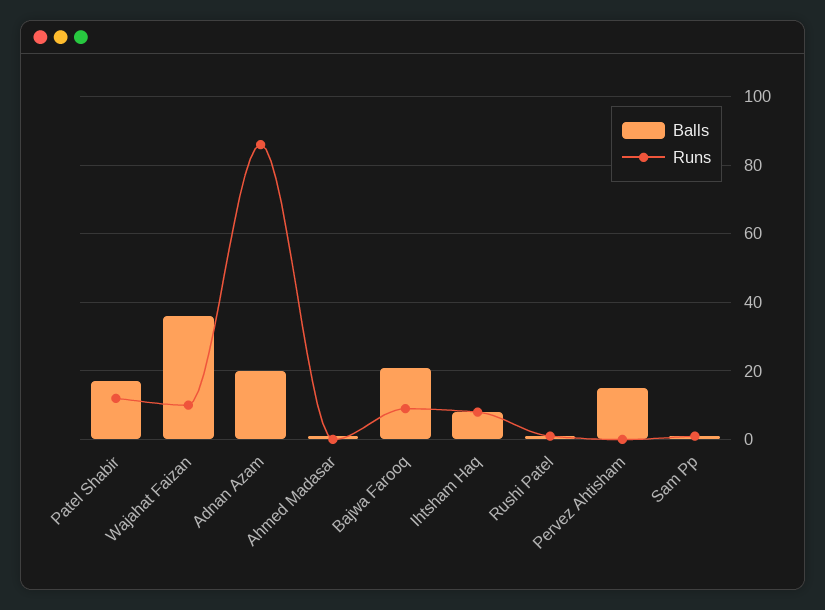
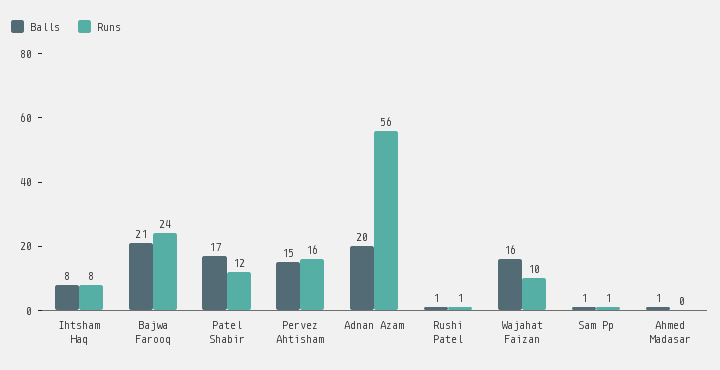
Balls, Wajahat Faizan: 35 -> 16
Runs, Adnan Azam: 85 -> 56
Runs, Bajwa Farooq: 10 -> 24
Runs, Pervez Ahtisham: 0 -> 16

